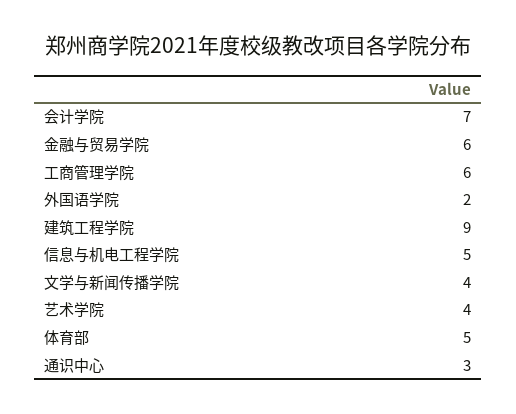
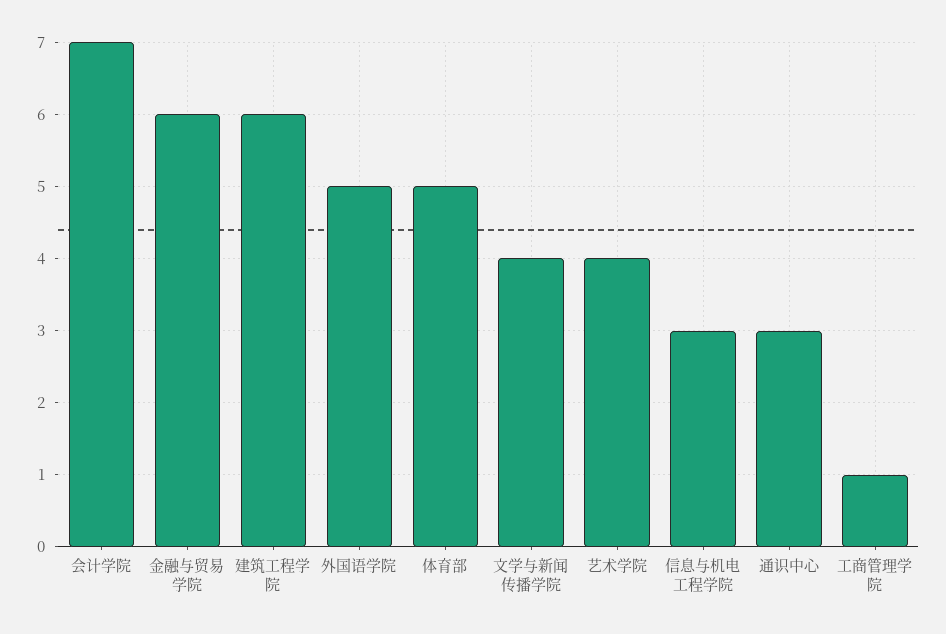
工商管理学院: 6 -> 1
外国语学院: 2 -> 5
建筑工程学院: 9 -> 6
信息与机电工程学院: 5 -> 3

